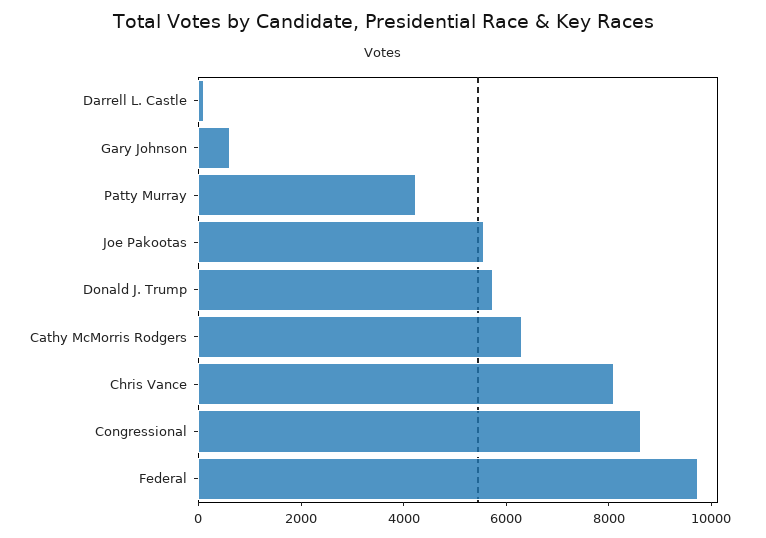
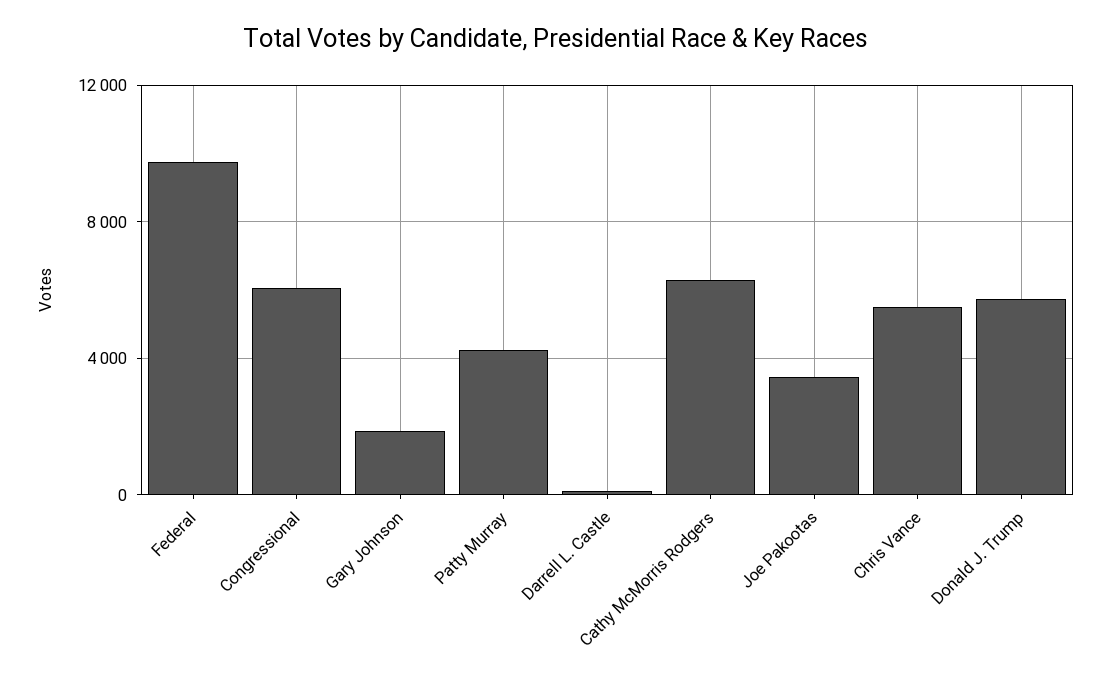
Gary Johnson: 500 -> 2000
Joe Pakootas: 5500 -> 3500
Chris Vance: 8000 -> 5500
Congressional: 8500 -> 6000

